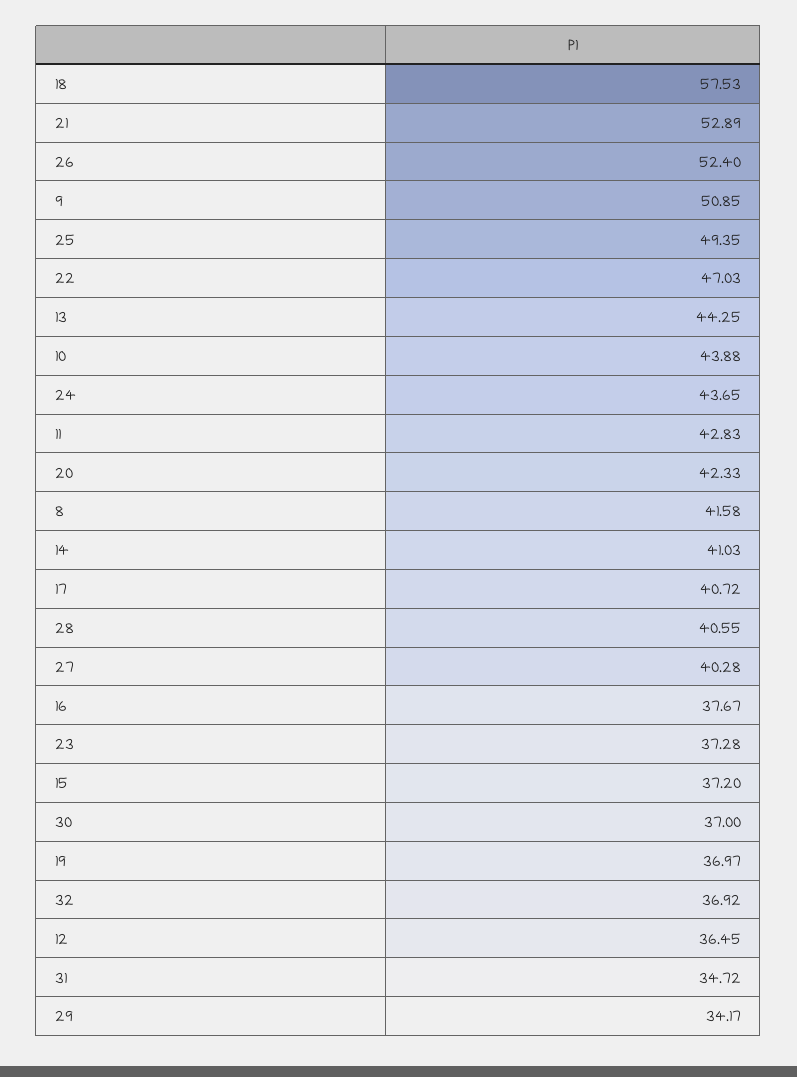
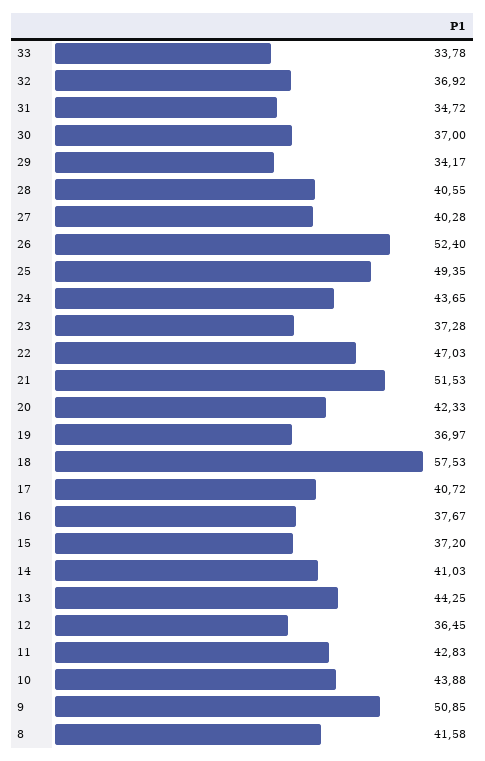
21: 52.89 -> 51.53
33: none -> 33.78

